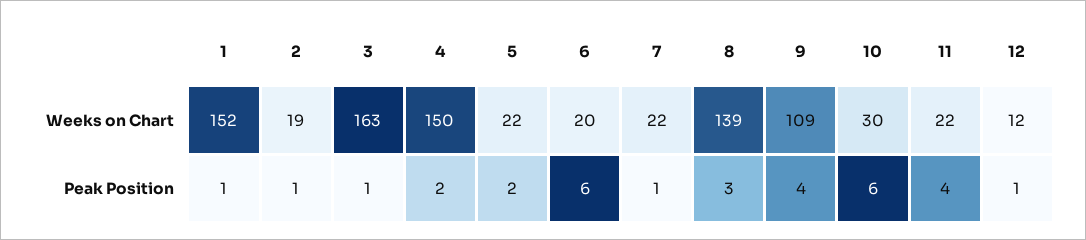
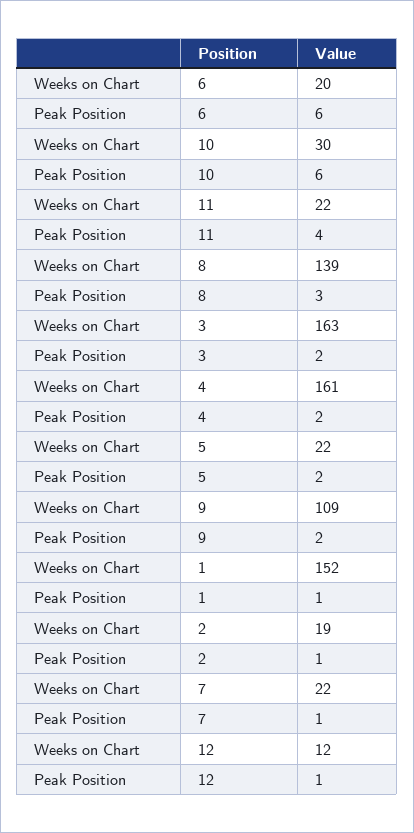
4, Weeks on Chart: 150 -> 161
3, Peak Position: 1 -> 2
9, Peak Position: 4 -> 2

